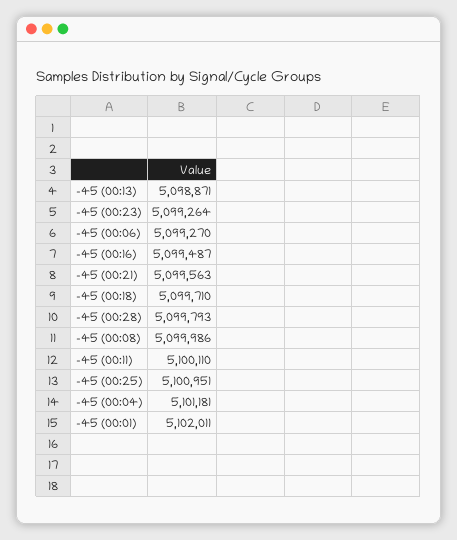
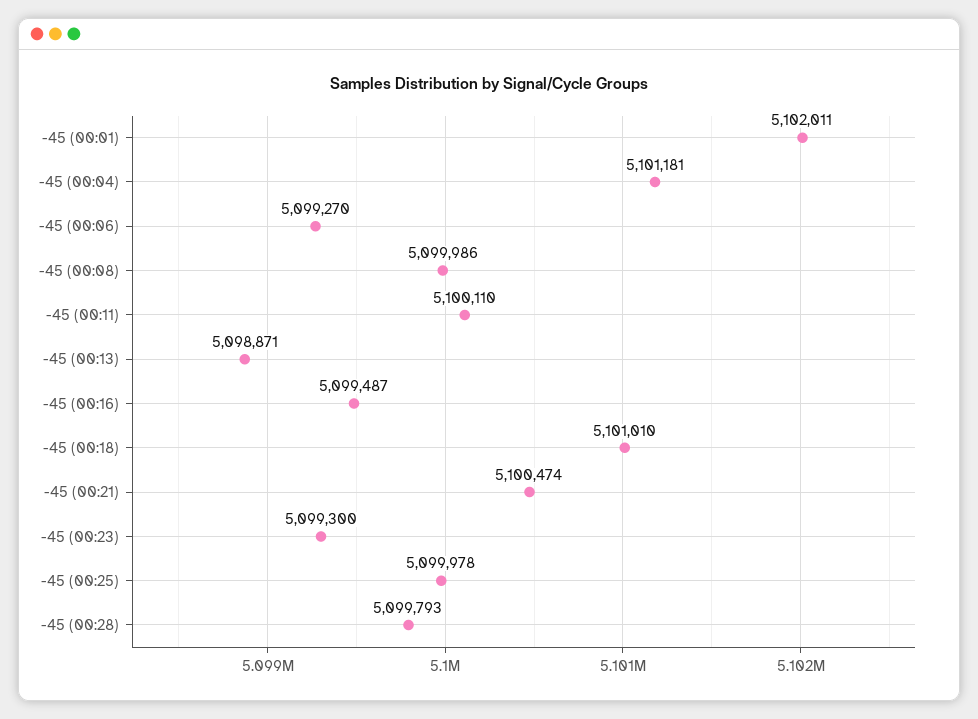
-45 (00:23): 5099264 -> 5099300
-45 (00:21): 5099563 -> 5100474
-45 (00:18): 5099710 -> 5101010
-45 (00:25): 5100951 -> 5099978

